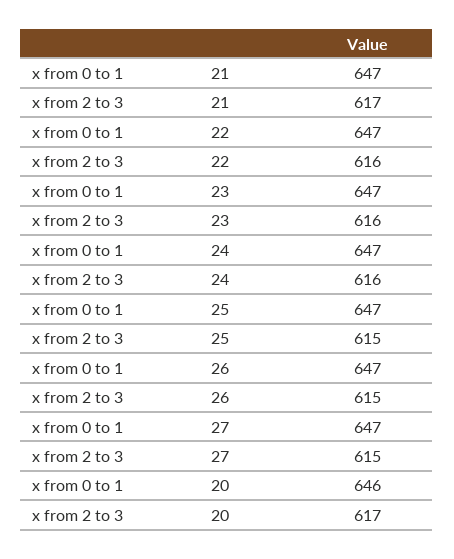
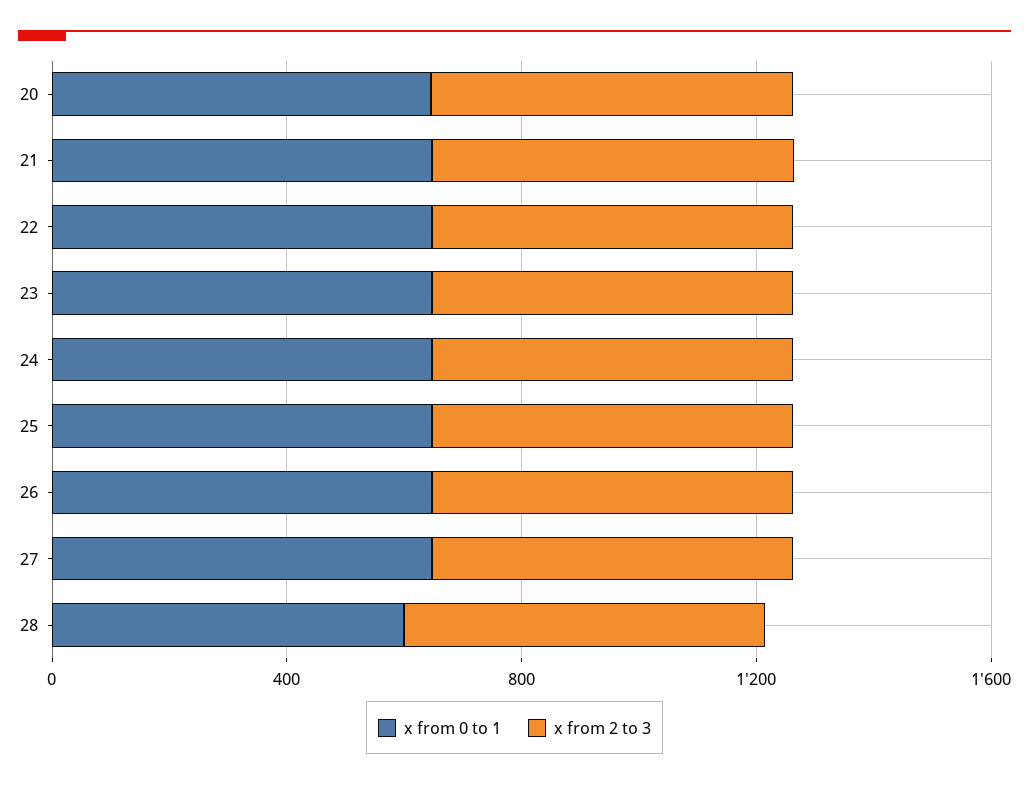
x from 0 to 1, 28: none -> 600
x from 2 to 3, 28: none -> 600

